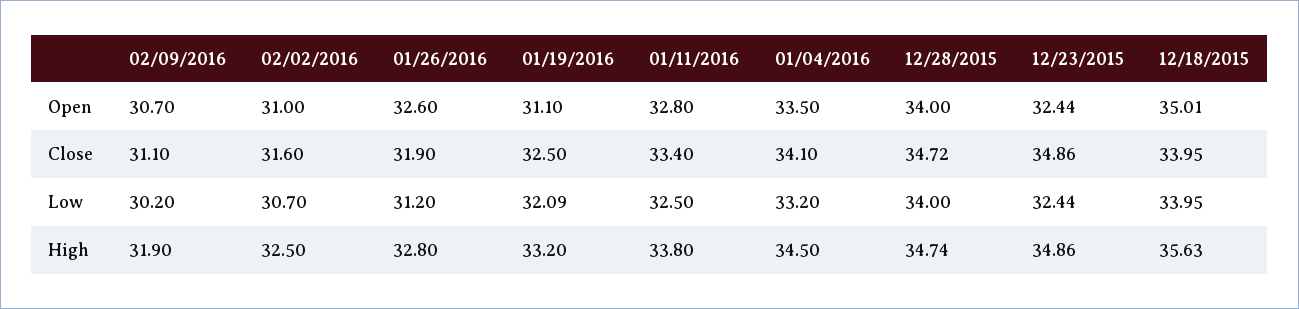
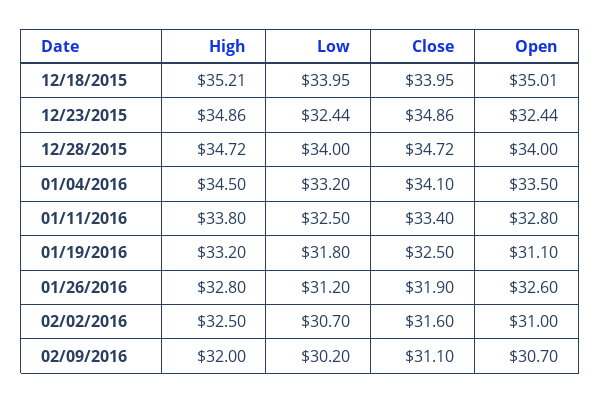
01/19/2016, Low: 32.09 -> 31.8
02/09/2016, High: 31.9 -> 32
12/28/2015, High: 34.74 -> 34.72
12/18/2015, High: 35.63 -> 35.21

